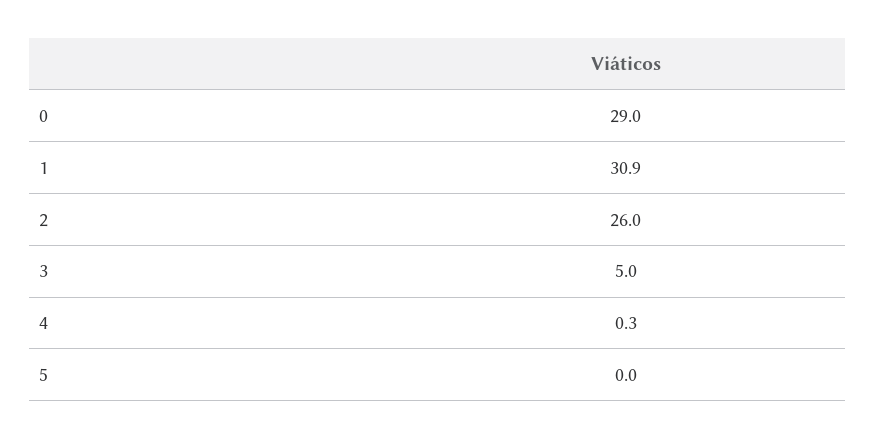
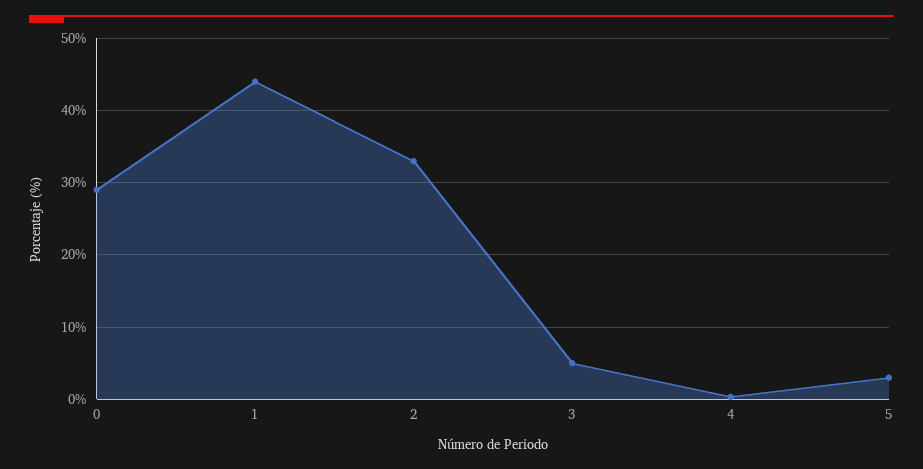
1: 30.9 -> 44
2: 26 -> 33
5: 0 -> 3

